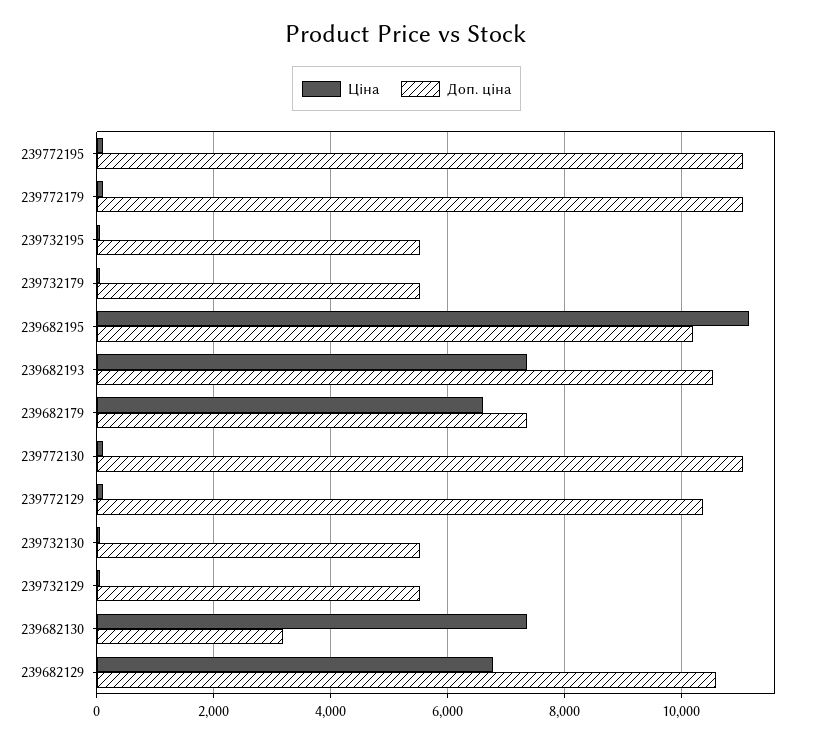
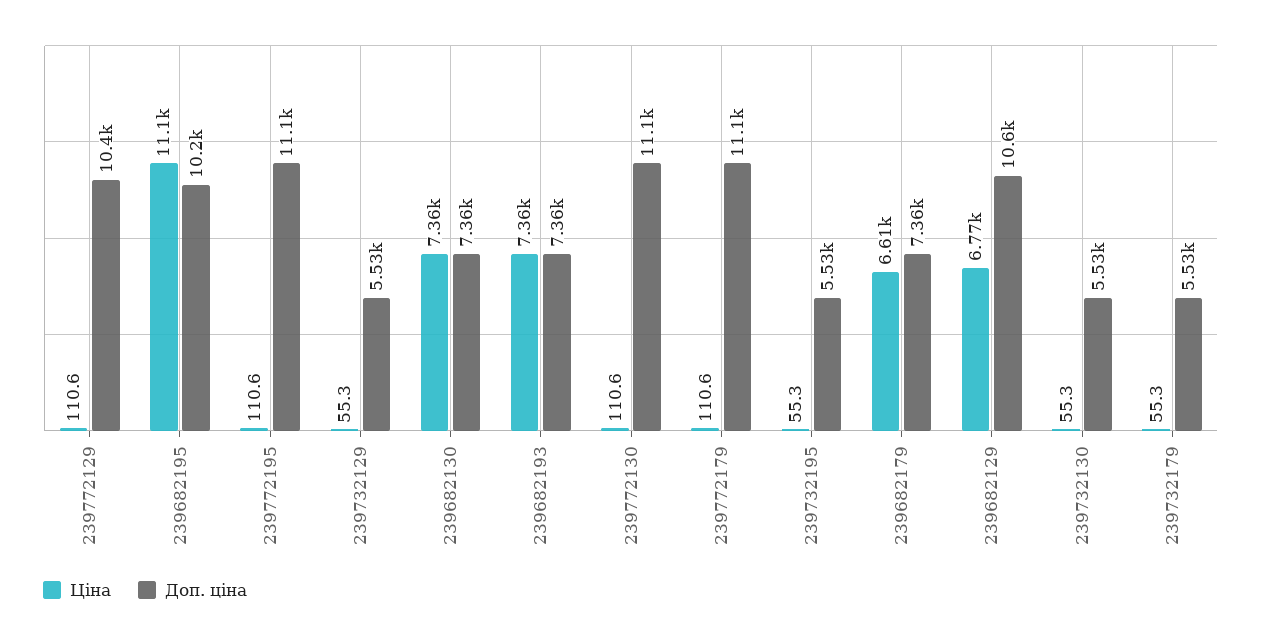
Доп. ціна, 239682193: 10600 -> 7360
Доп. ціна, 239682130: 3200 -> 7360

